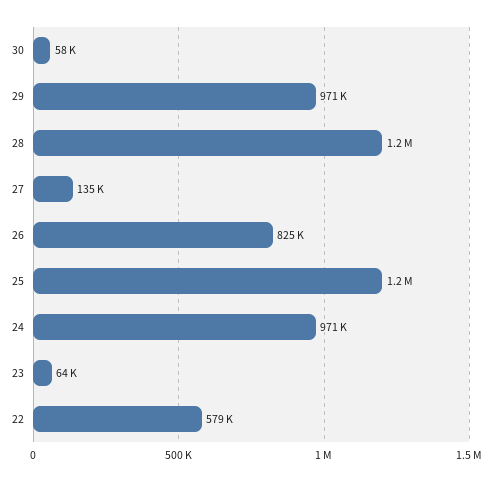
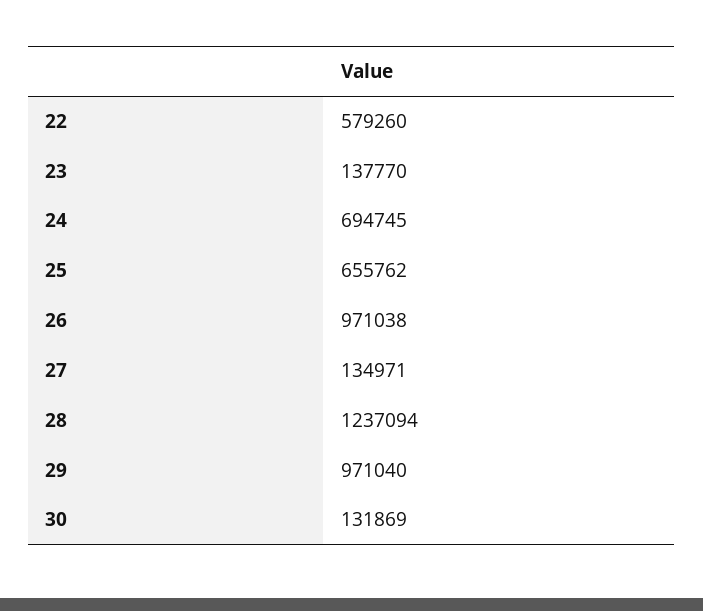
30: 58000 -> 131869
26: 825000 -> 971038
25: 1200000 -> 655762
24: 971000 -> 694745
23: 64000 -> 137770

